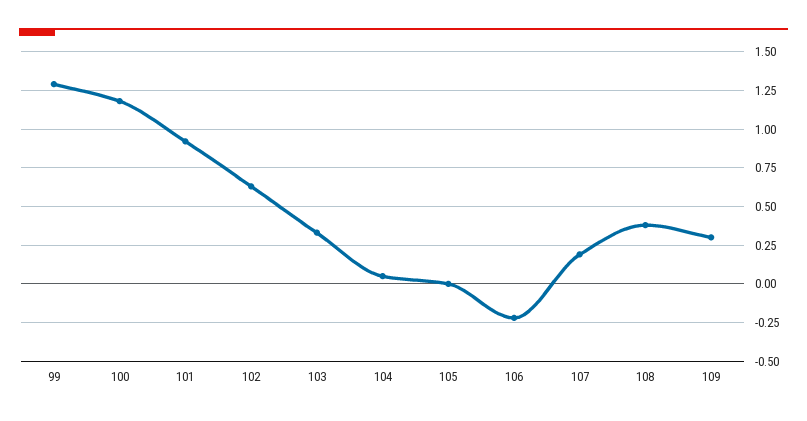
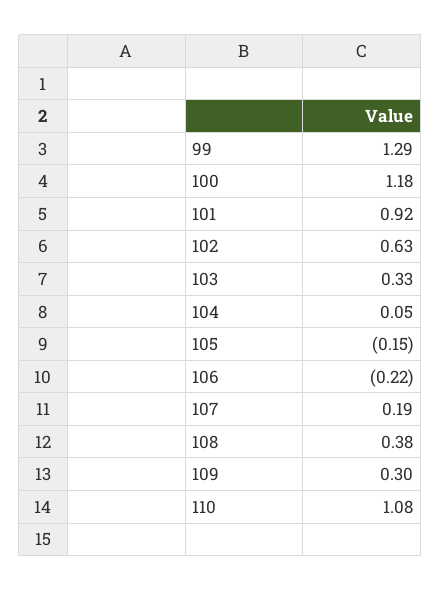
105: 0 -> -0.15
110: none -> 1.08

